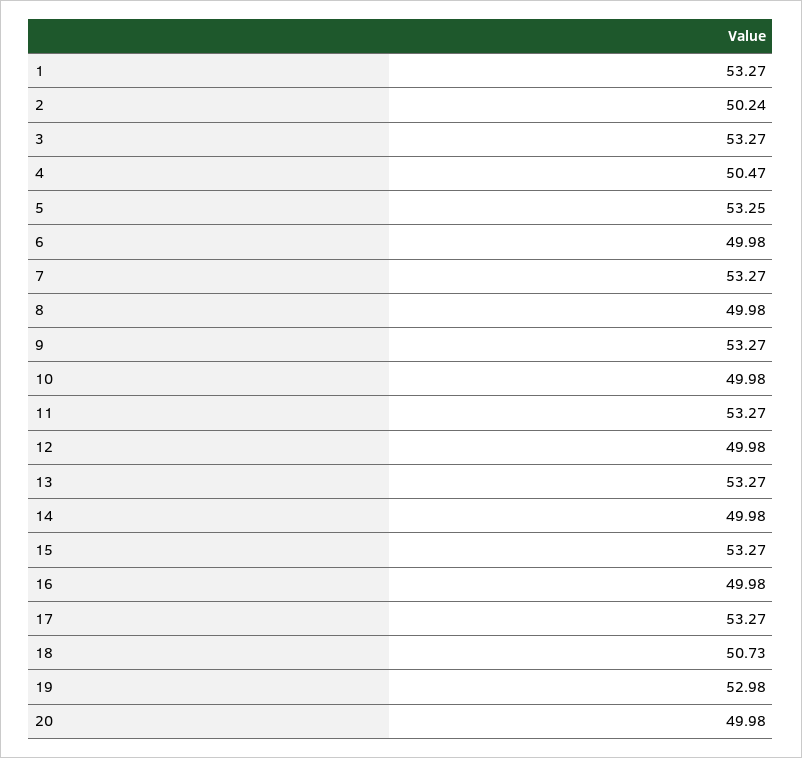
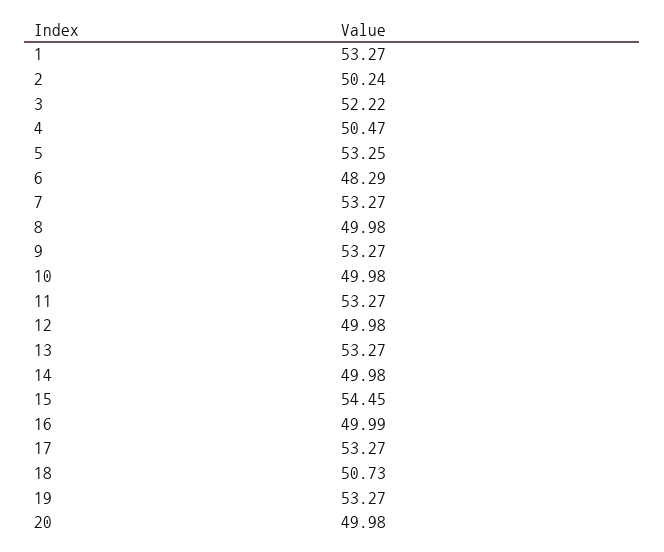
3: 53.27 -> 52.22
6: 49.98 -> 48.29
15: 53.27 -> 54.45
16: 49.98 -> 49.99
19: 52.98 -> 53.27

